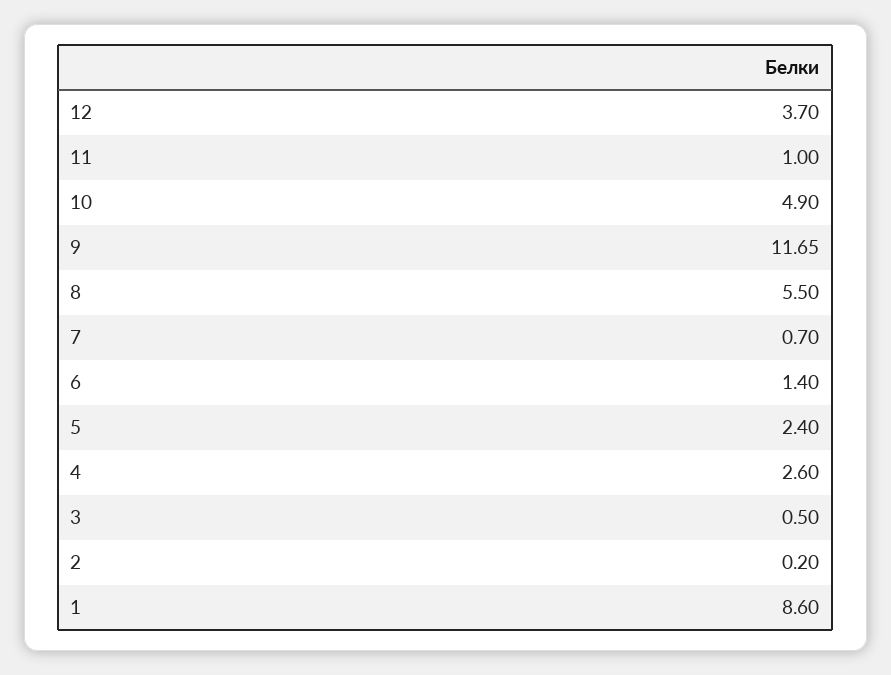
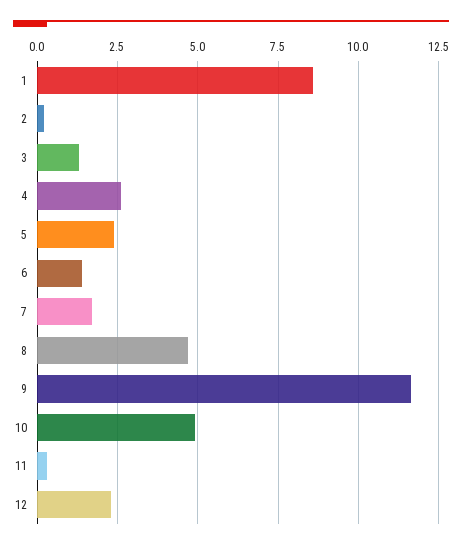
12: 3.7 -> 2.25
11: 1 -> 0.25
8: 5.5 -> 4.75
7: 0.7 -> 1.75
3: 0.5 -> 1.25

